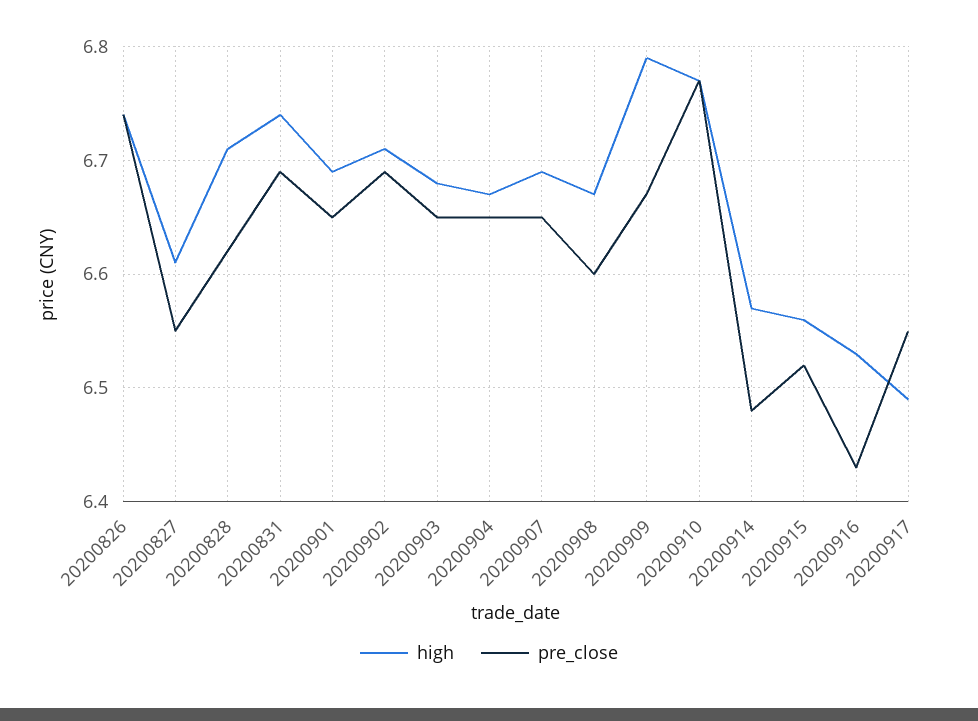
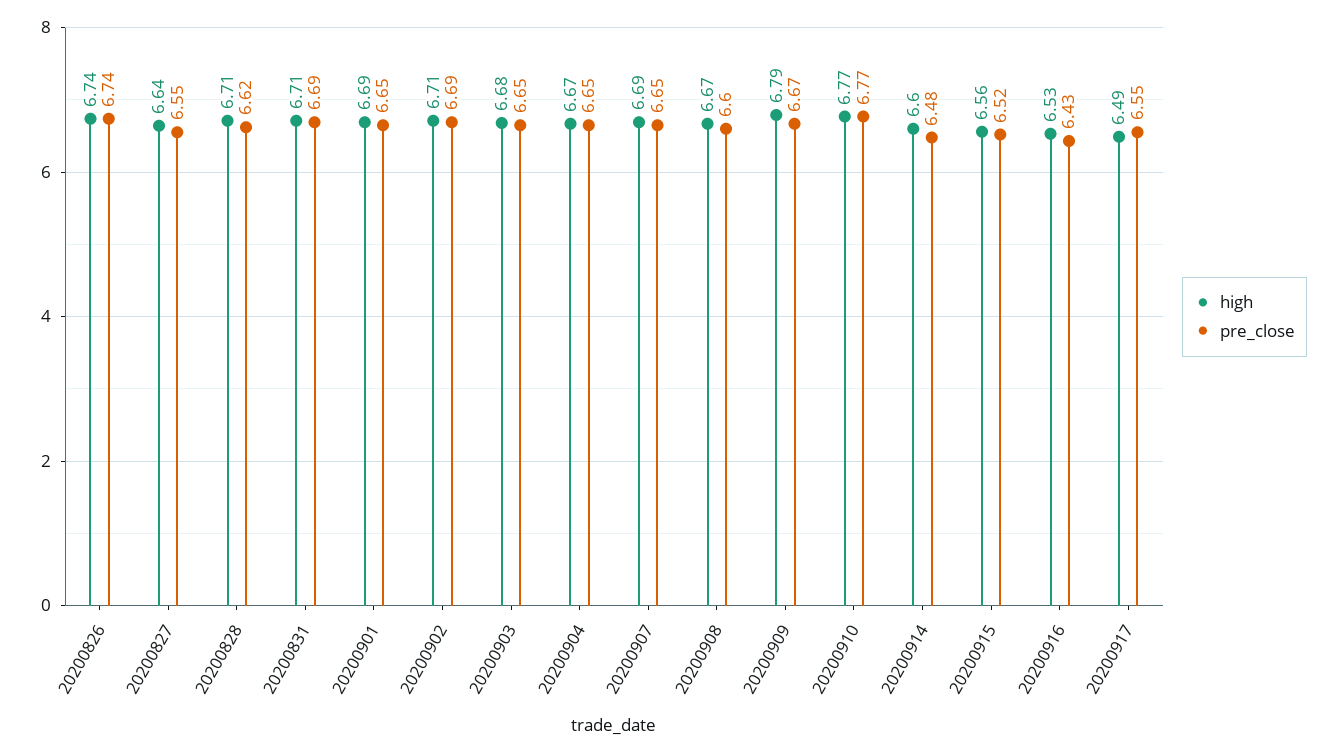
high, 20200827: 6.61 -> 6.64
high, 20200831: 6.74 -> 6.71
high, 20200914: 6.57 -> 6.6

